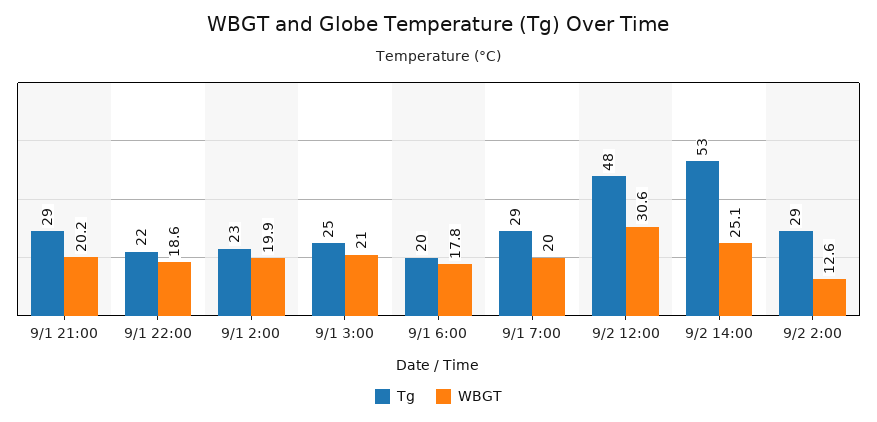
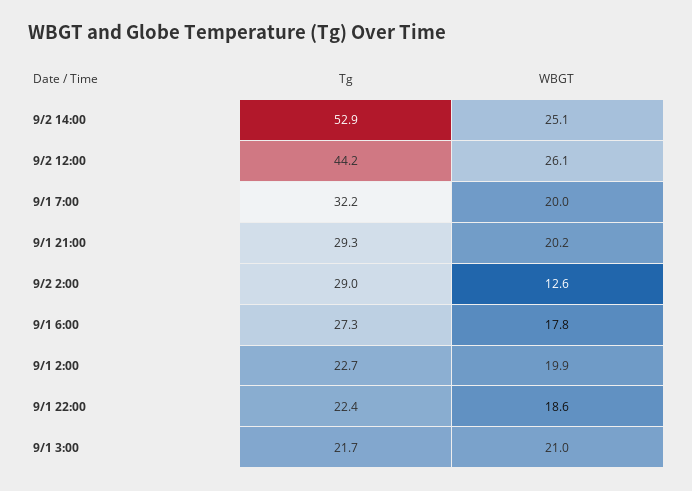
Tg, 9/1 3:00: 25 -> 21.7
Tg, 9/1 6:00: 20 -> 27.3
Tg, 9/1 7:00: 29 -> 32.2
Tg, 9/2 12:00: 48 -> 44.2
WBGT, 9/2 12:00: 30.6 -> 26.1

